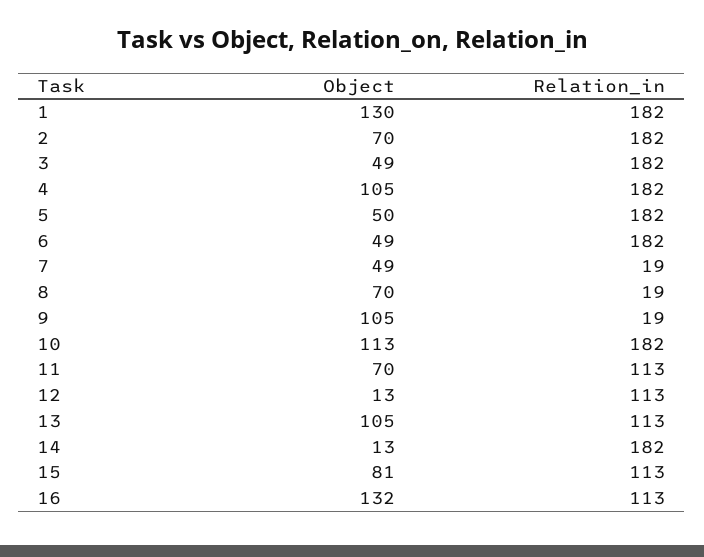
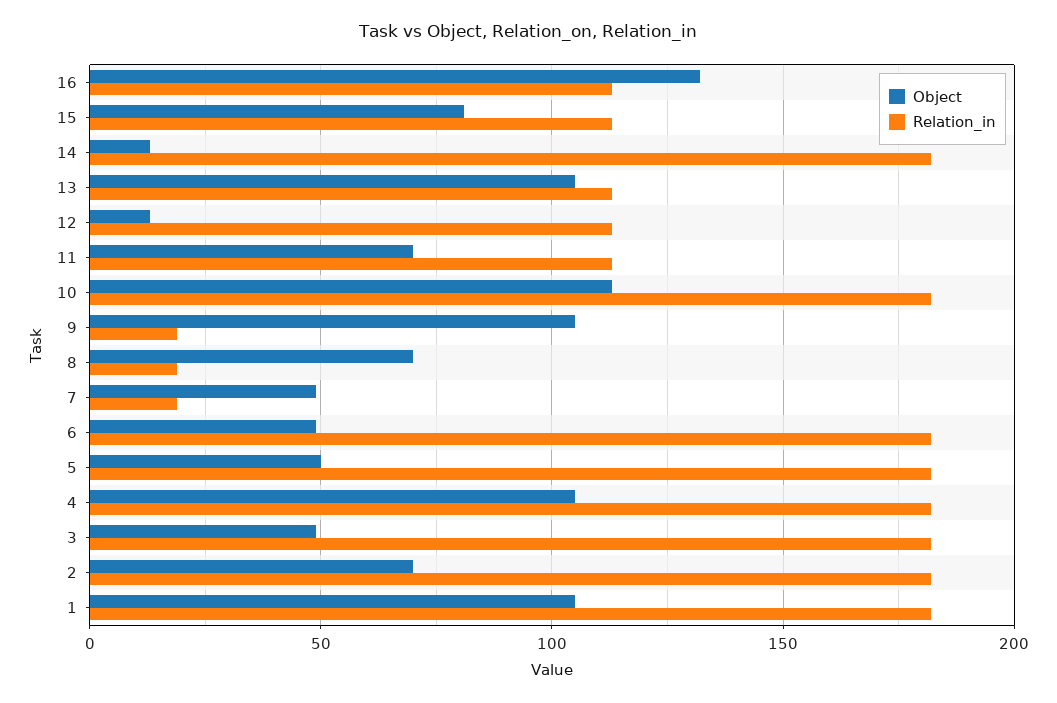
Object, 1: 130 -> 105

